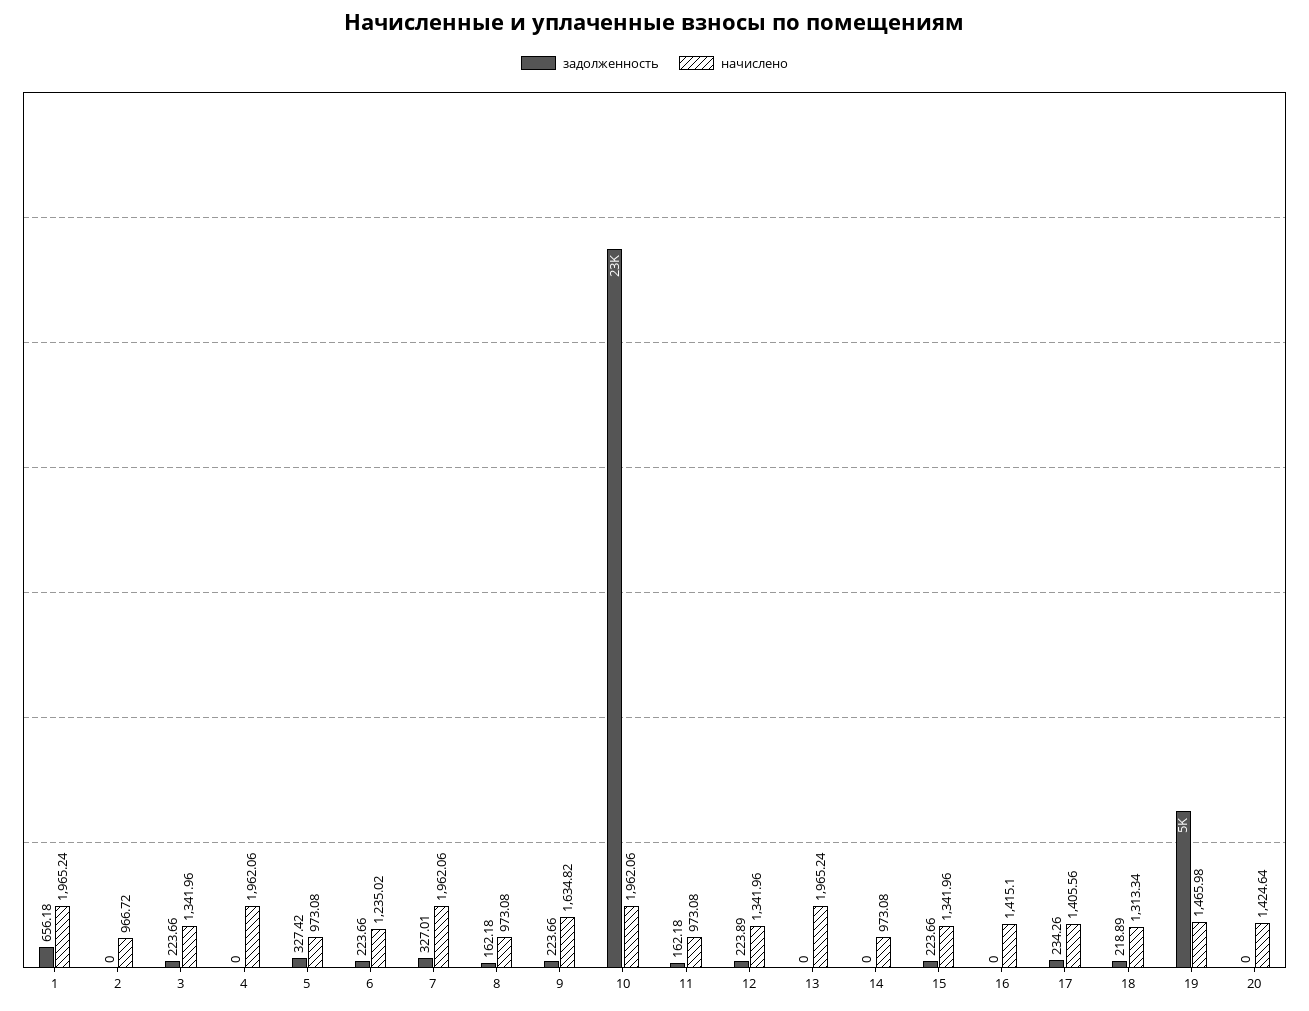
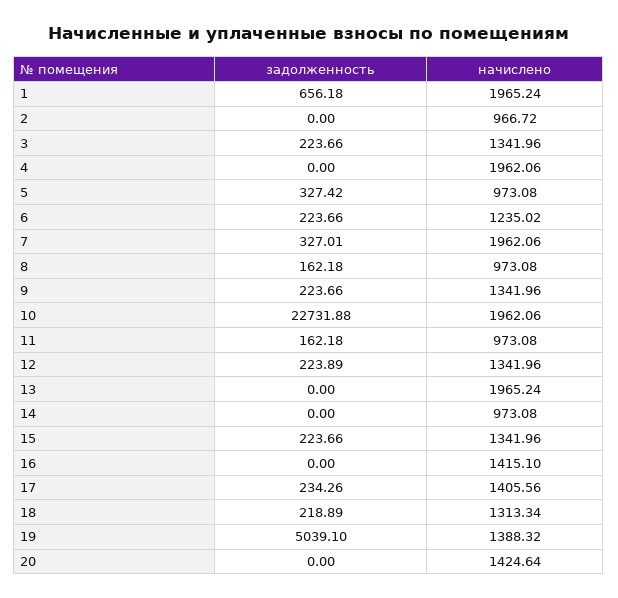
начислено, 9: 1634.82 -> 1341.96
начислено, 19: 1465.98 -> 1388.32

